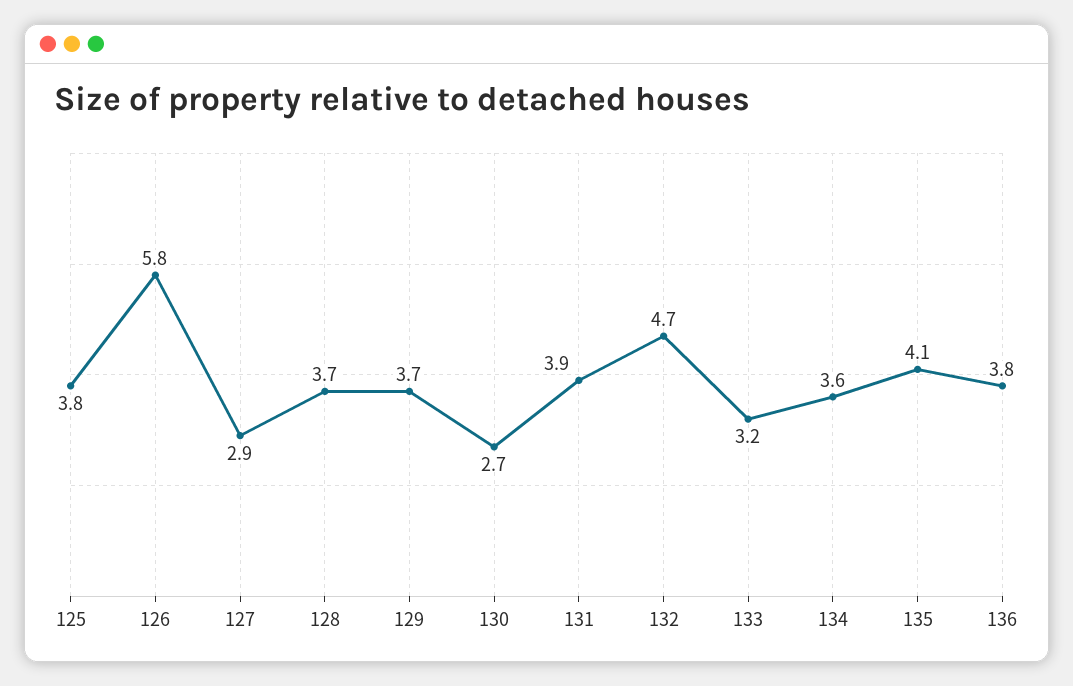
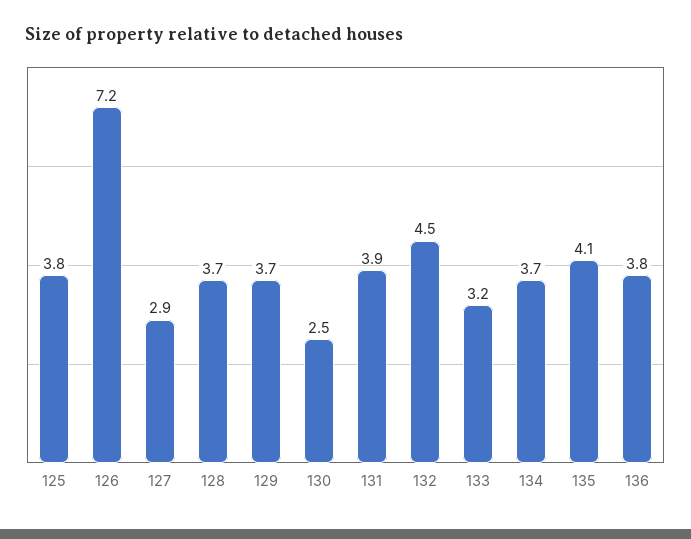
126: 5.8 -> 7.2
130: 2.7 -> 2.5
132: 4.7 -> 4.5
134: 3.6 -> 3.7

